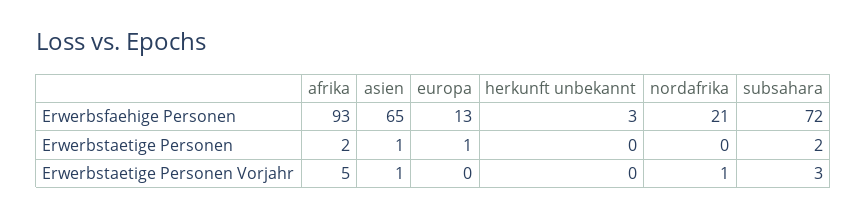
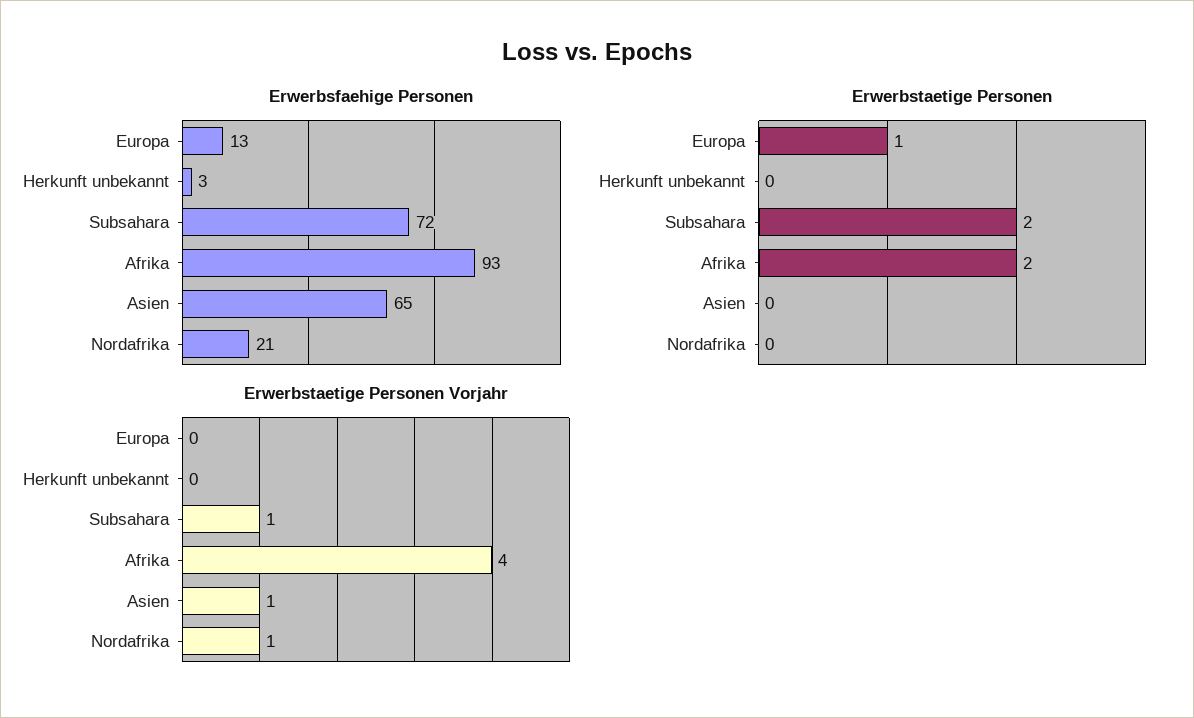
Erwerbstaetige Personen, asien: 1 -> 0
Erwerbstaetige Personen Vorjahr, afrika: 5 -> 4
Erwerbstaetige Personen Vorjahr, subsahara: 3 -> 1

